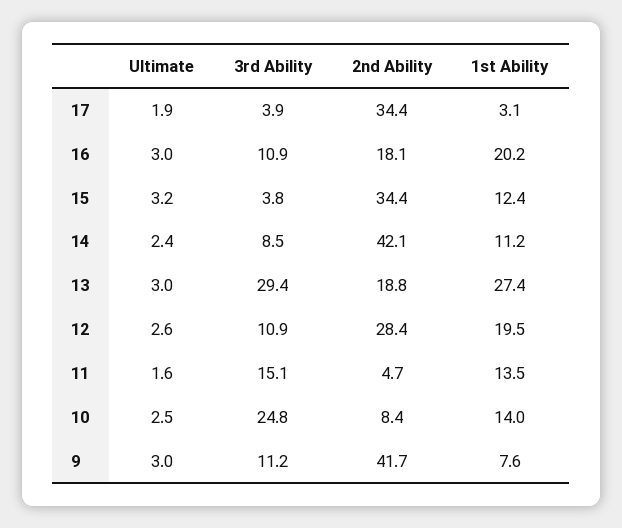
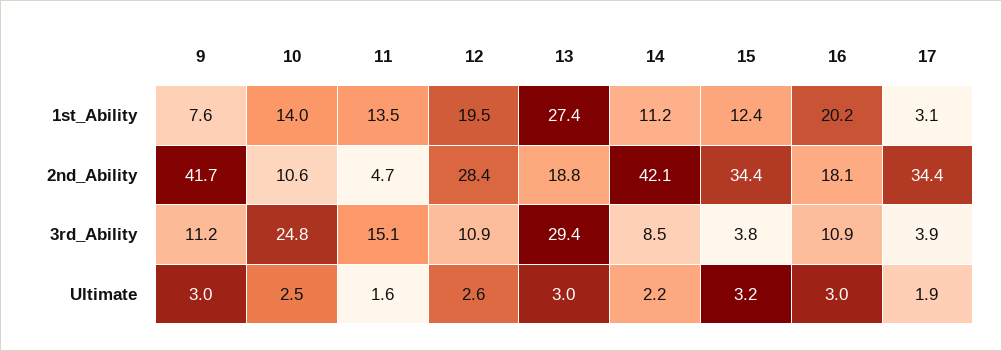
Ultimate, 14: 2.4 -> 2.2
2nd Ability, 10: 8.4 -> 10.6

